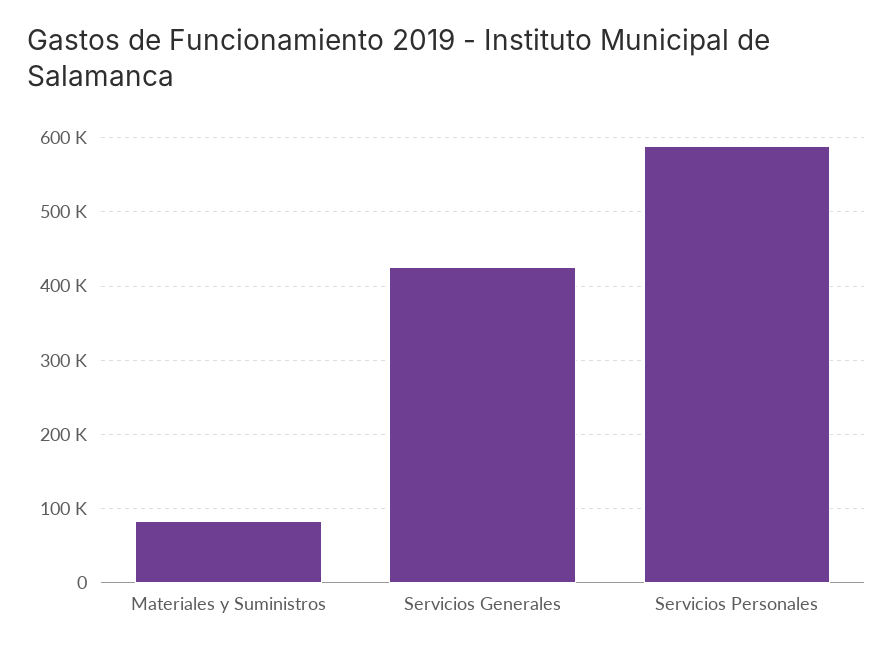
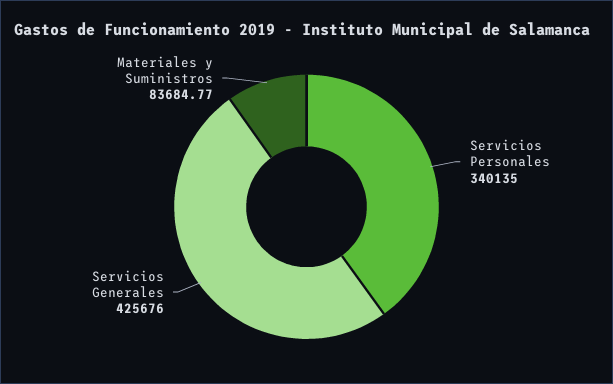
Servicios Personales: 590000 -> 340135

